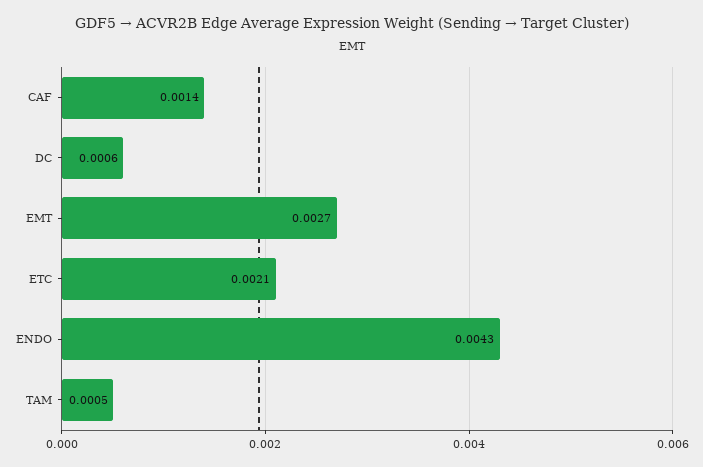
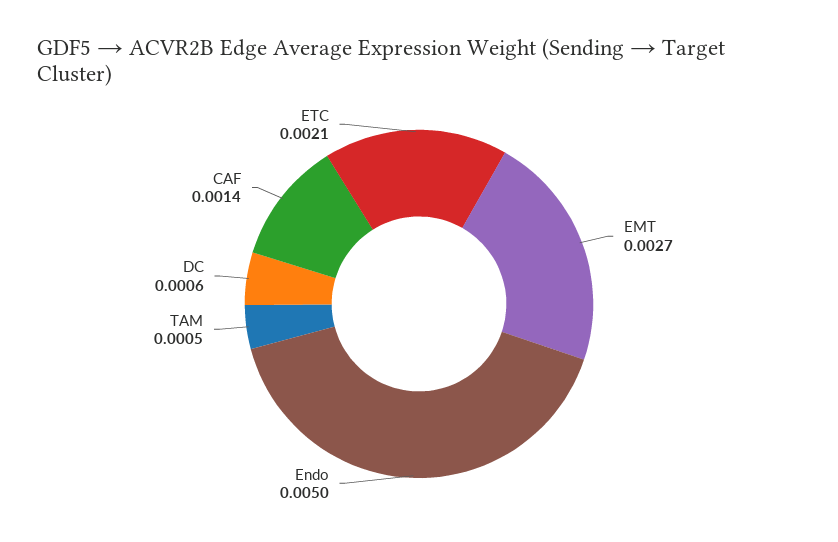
ENDO: 0.0043 -> 0.005

